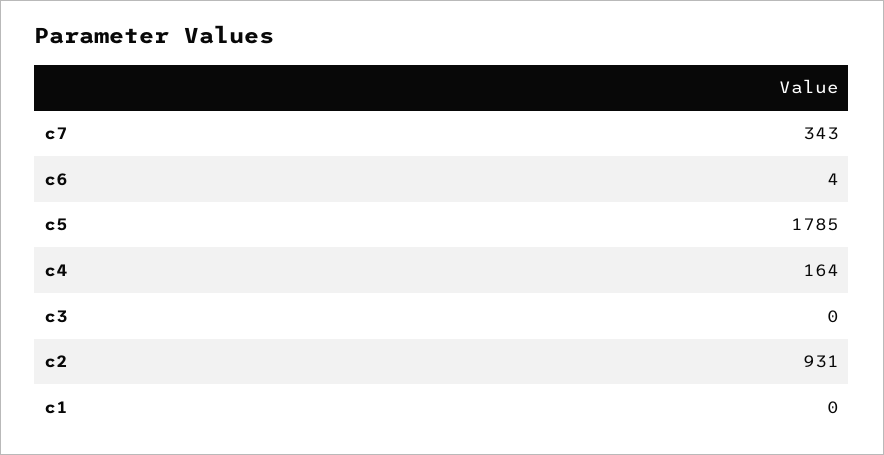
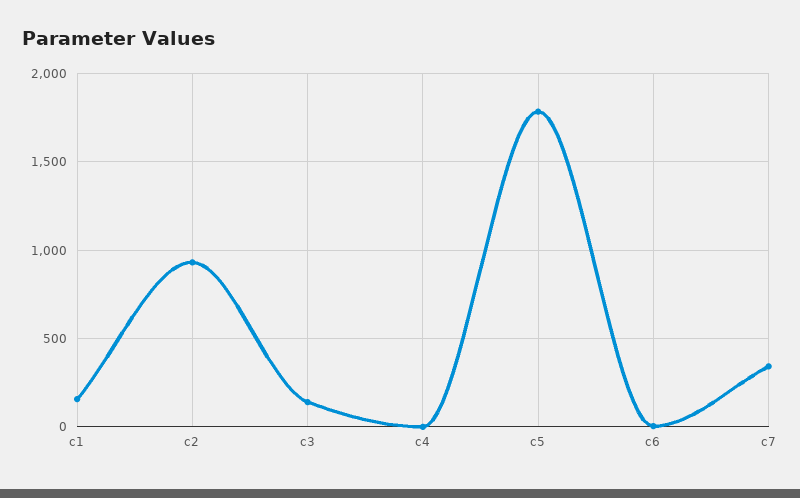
c4: 164 -> 0
c3: 0 -> 150
c1: 0 -> 150

